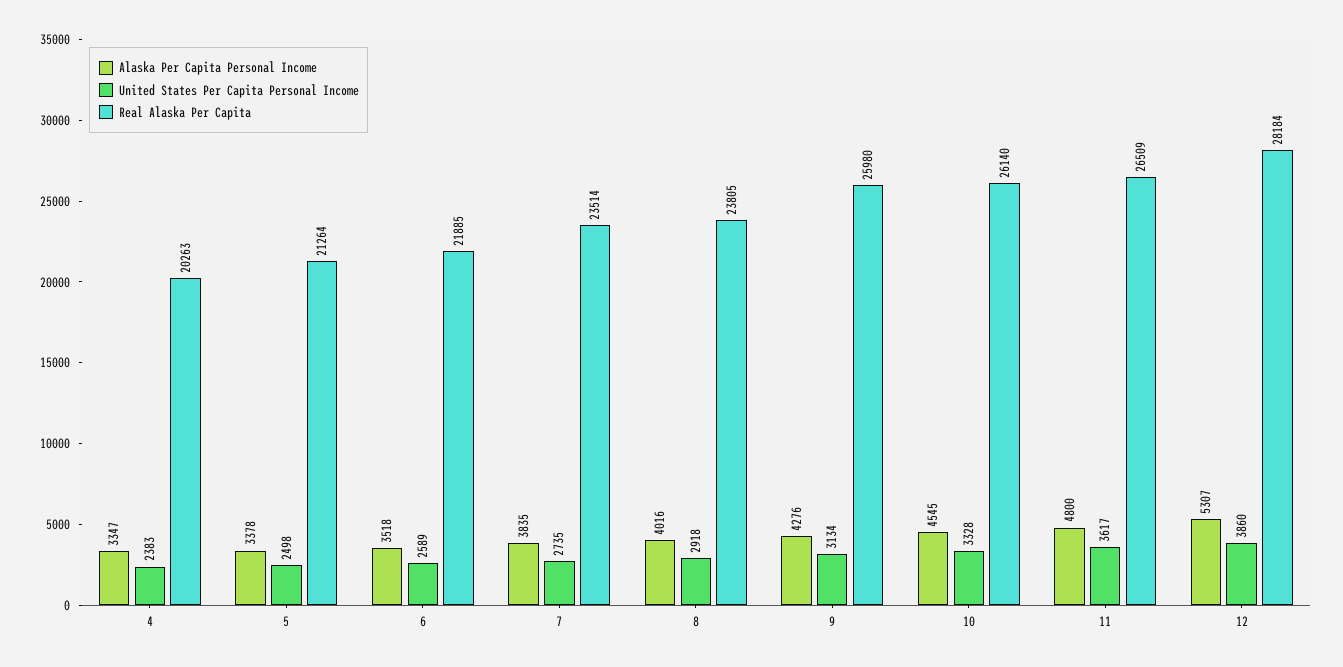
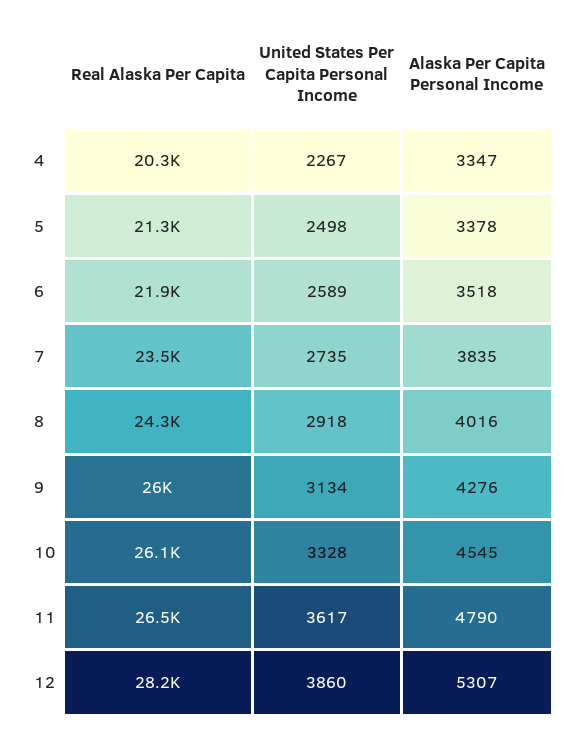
United States Per Capita Personal Income, 4: 2383 -> 2267
Real Alaska Per Capita, 8: 23805 -> 24300
Alaska Per Capita Personal Income, 11: 4800 -> 4790

